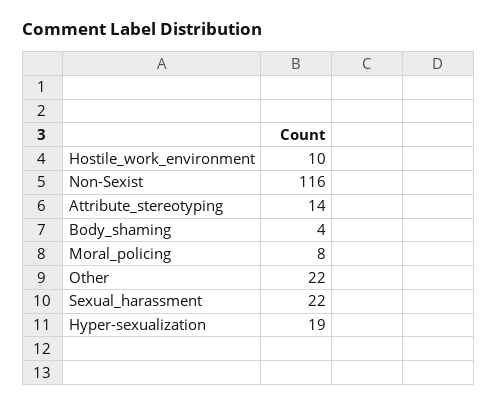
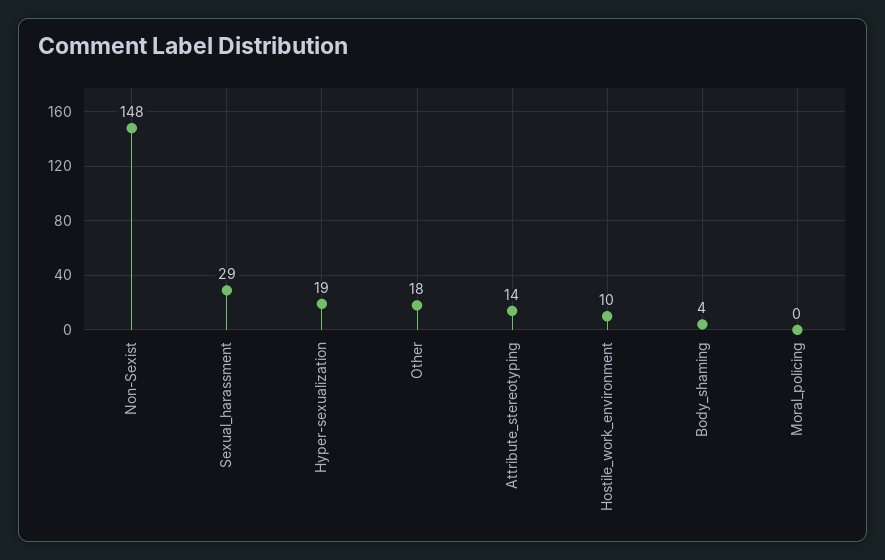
Non-Sexist: 116 -> 148
Moral_policing: 8 -> 0
Other: 22 -> 18
Sexual_harassment: 22 -> 29

